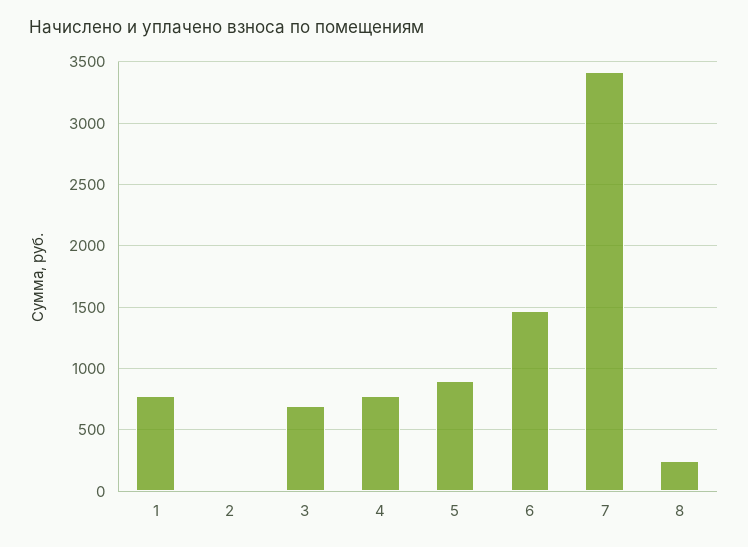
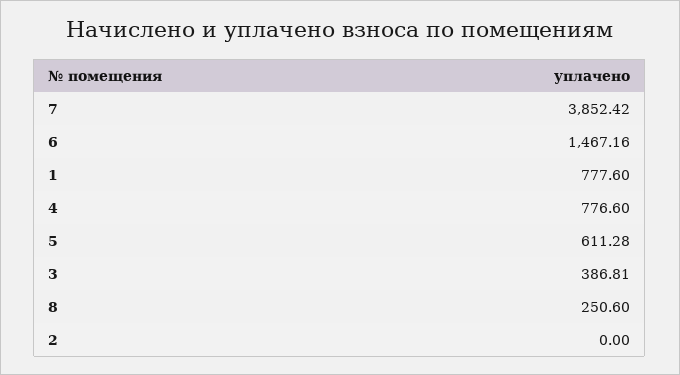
3: 700 -> 386.81
5: 900 -> 611.28
7: 3400 -> 3852.42

